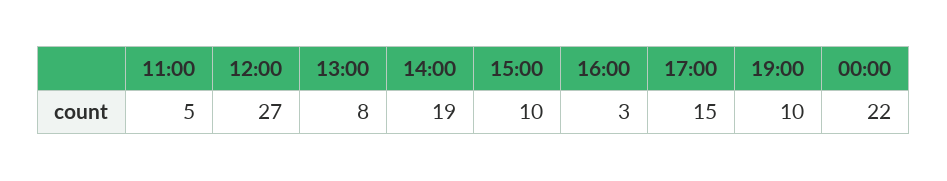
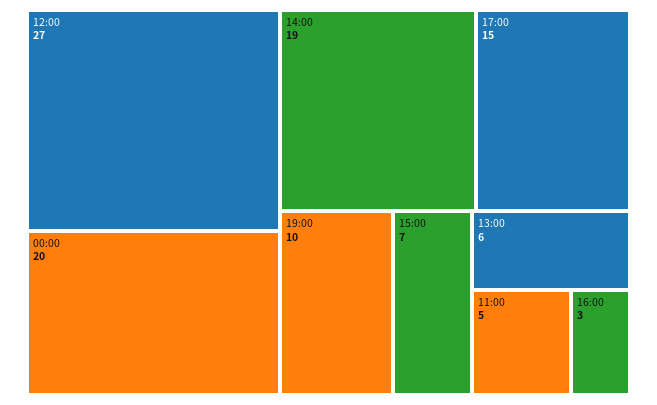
13:00: 8 -> 6
15:00: 10 -> 7
00:00: 22 -> 20

